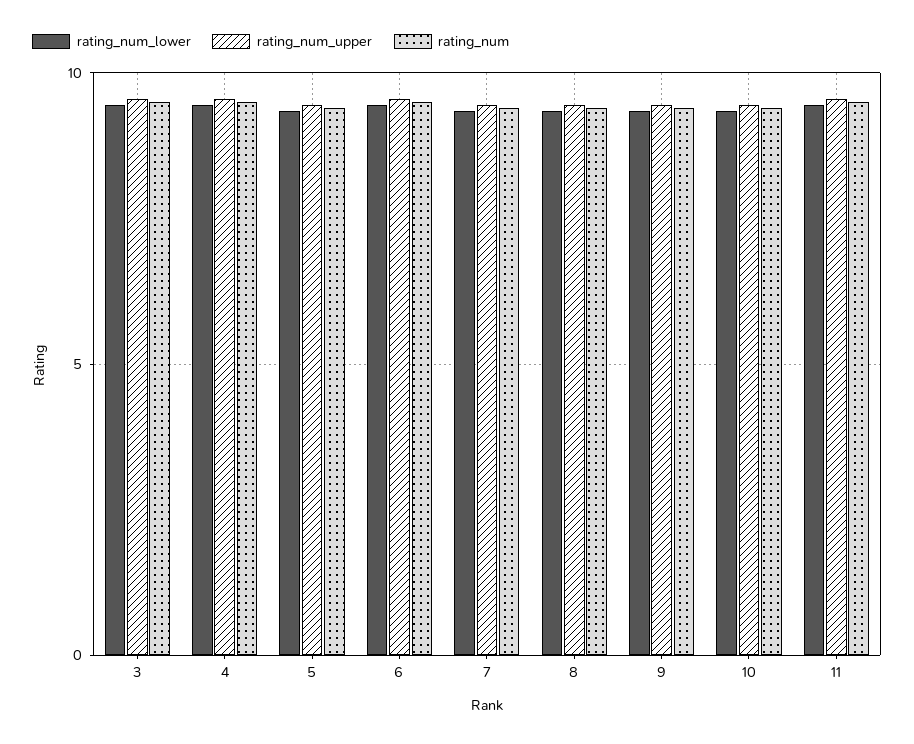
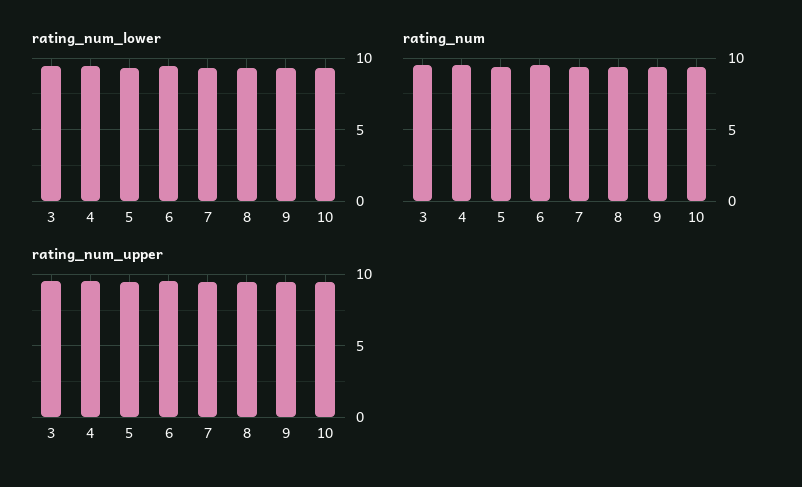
rating_num_lower, 11: 9.5 -> none
rating_num_upper, 11: 9.5 -> none
rating_num, 11: 9.5 -> none

